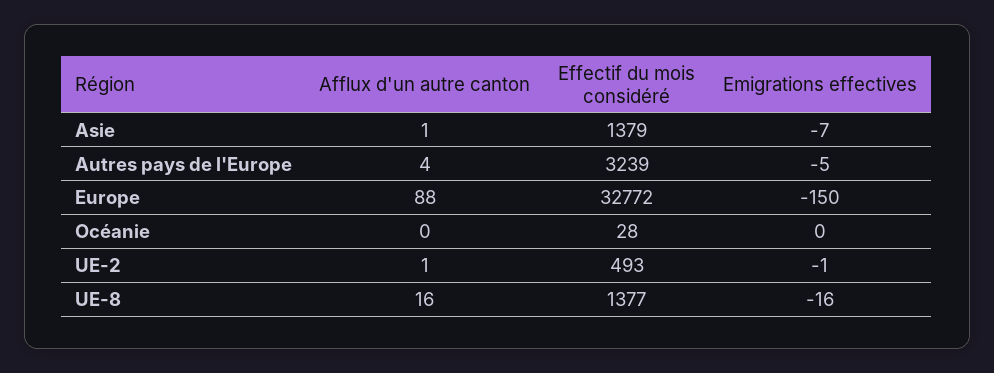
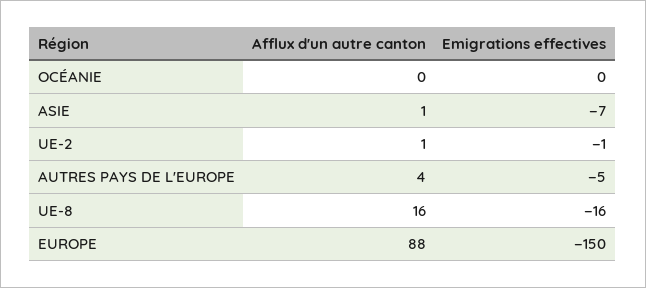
Effectif du mois considéré, Asie: 1379 -> none
Effectif du mois considéré, Autres pays de l'Europe: 3239 -> none
Effectif du mois considéré, Europe: 32772 -> none
Effectif du mois considéré, Océanie: 28 -> none
Effectif du mois considéré, UE-2: 493 -> none
Effectif du mois considéré, UE-8: 1377 -> none

